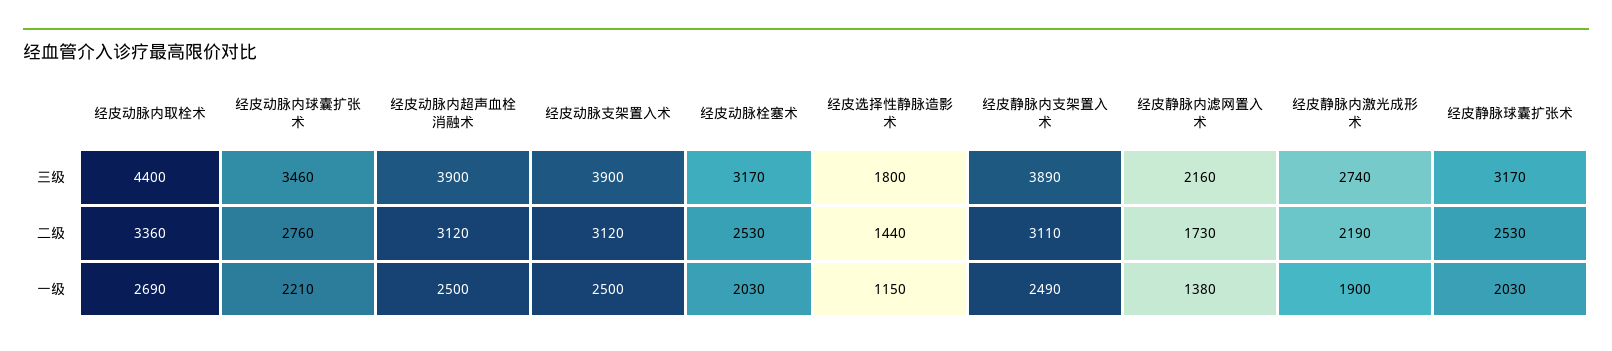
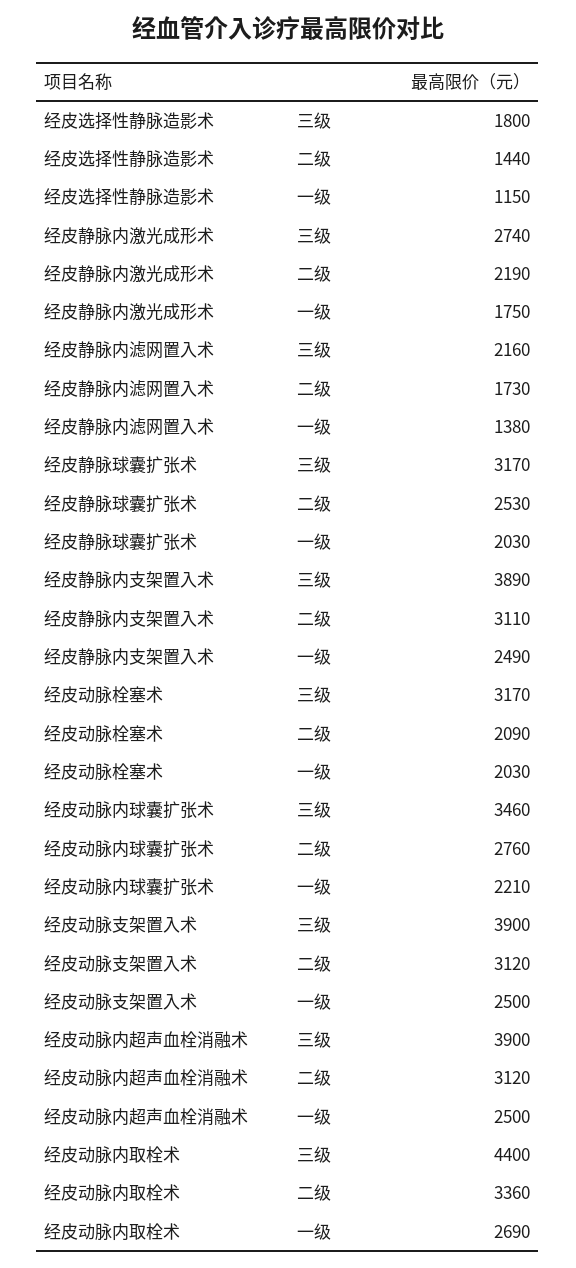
经皮动脉栓塞术, 二级: 2530 -> 2090
经皮静脉内激光成形术, 一级: 1900 -> 1750

